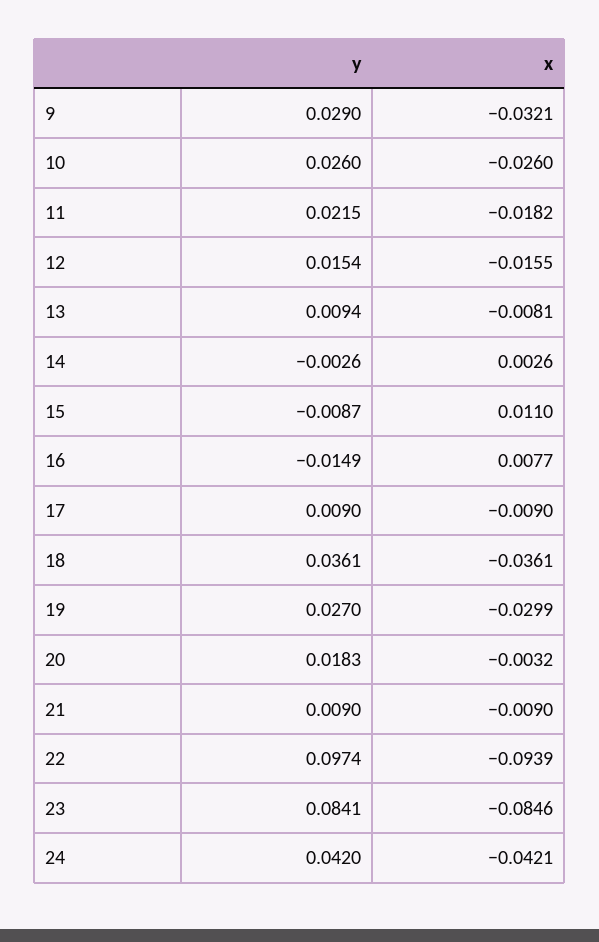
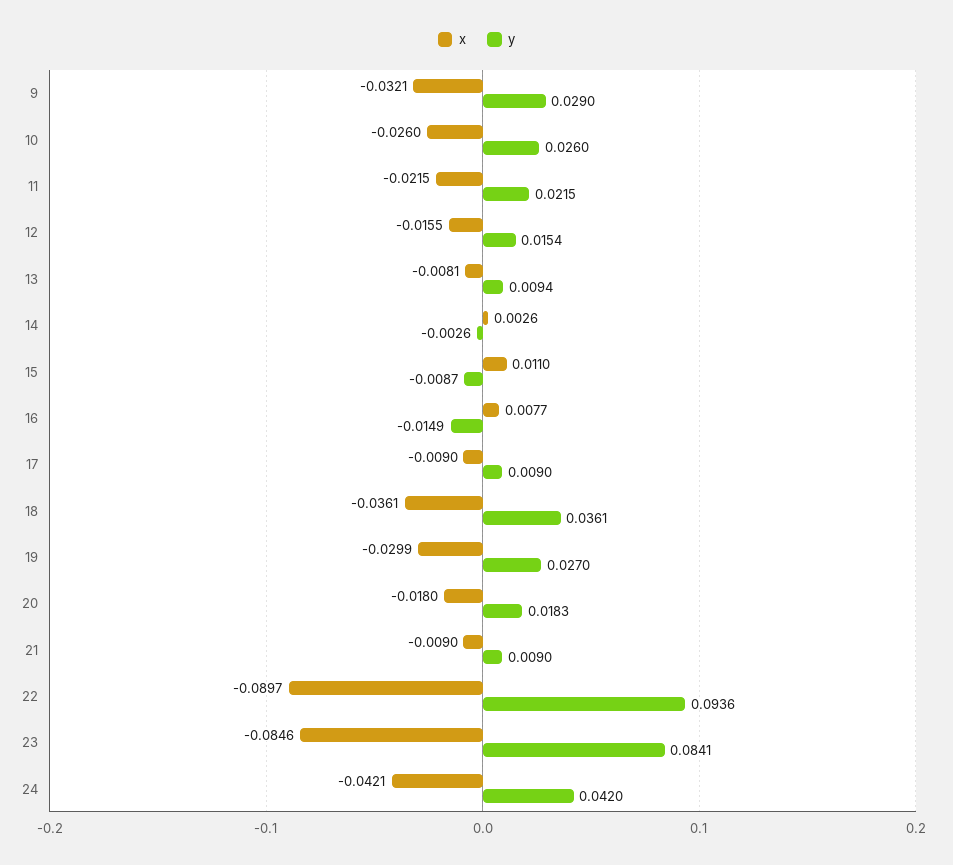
x, 11: -0.0182 -> -0.0215
x, 20: -0.0032 -> -0.018
y, 22: 0.0974 -> 0.0936
x, 22: -0.0939 -> -0.0897

